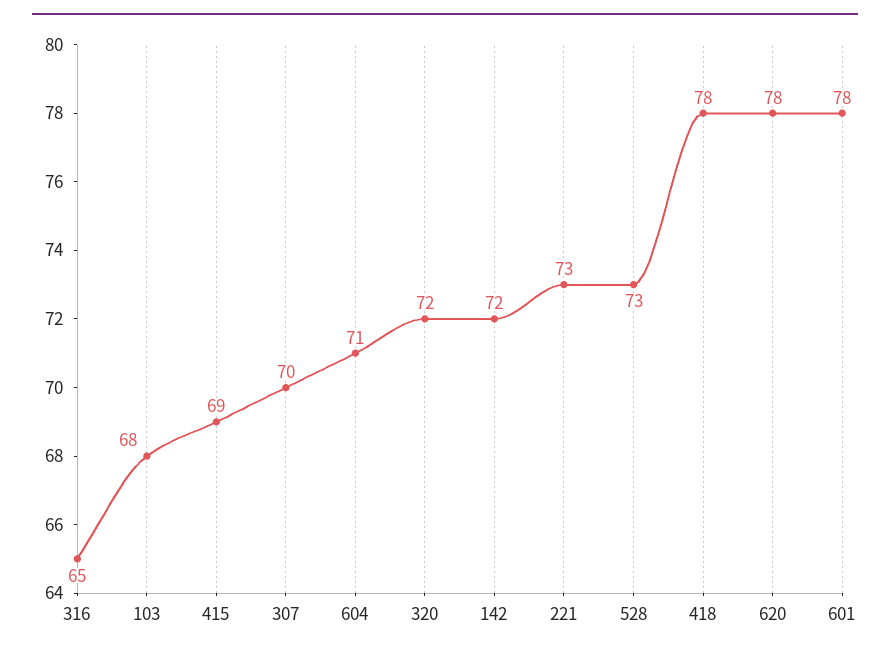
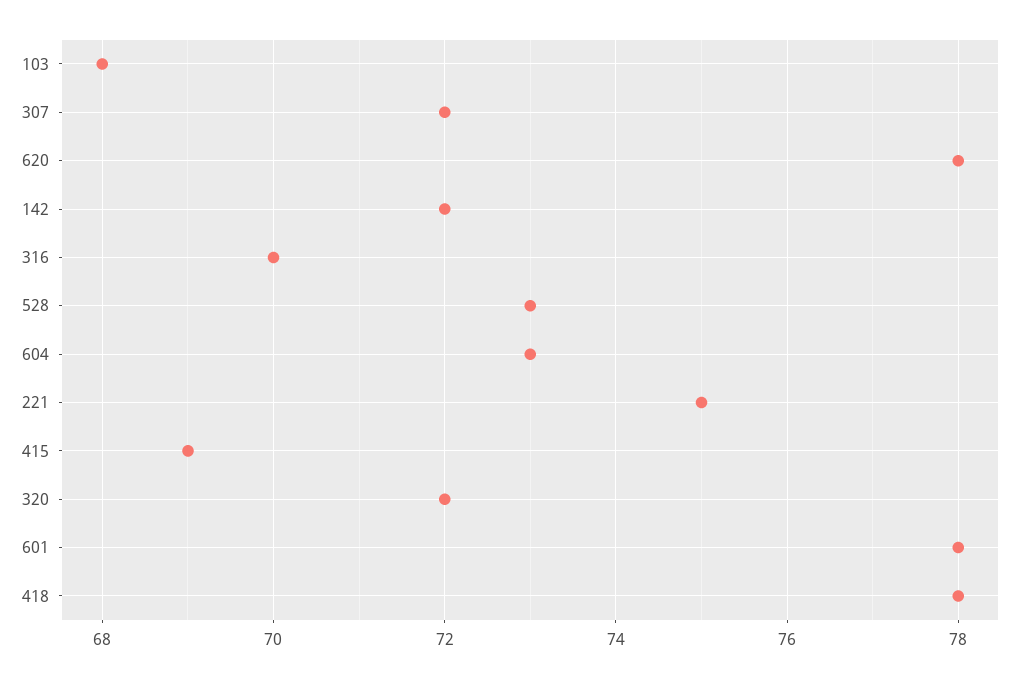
316: 65 -> 70
307: 70 -> 72
604: 71 -> 73
221: 73 -> 75

